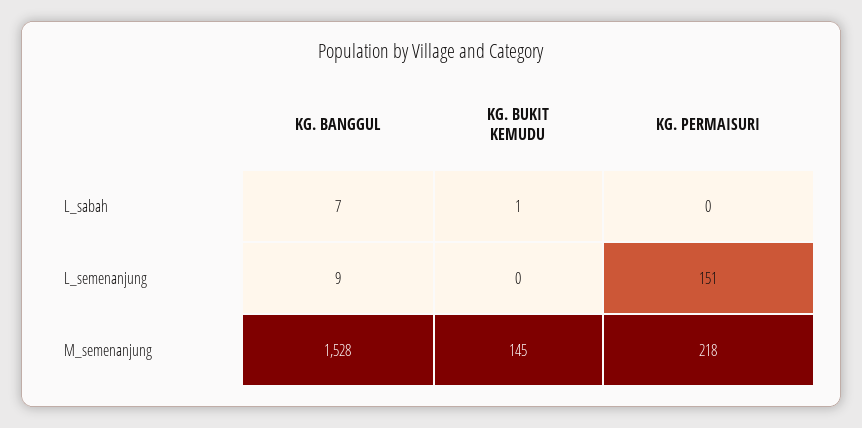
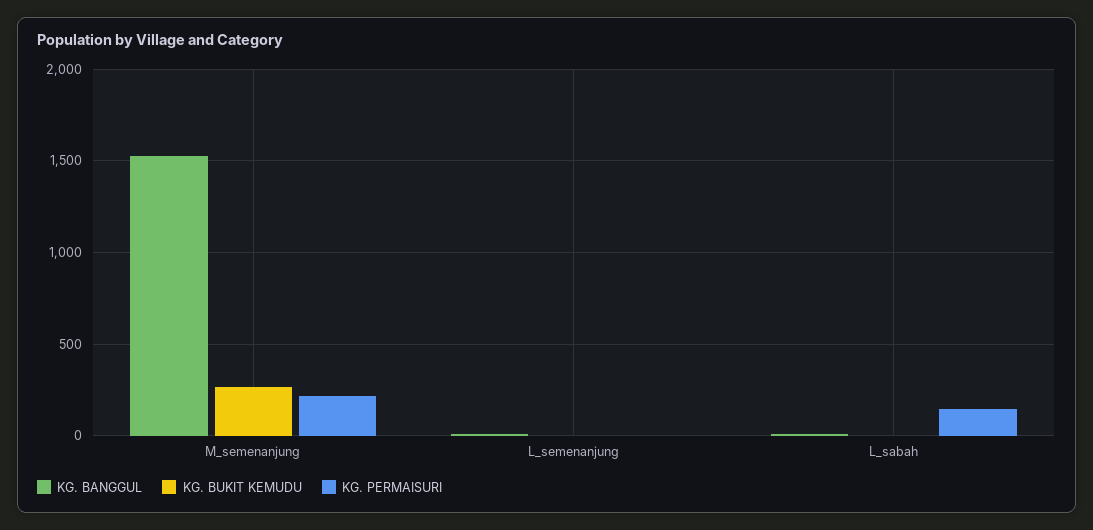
KG. PERMAISURI, L_sabah: 0 -> 150
KG. PERMAISURI, L_semenanjung: 151 -> 0
KG. BUKIT KEMUDU, M_semenanjung: 145 -> 250

